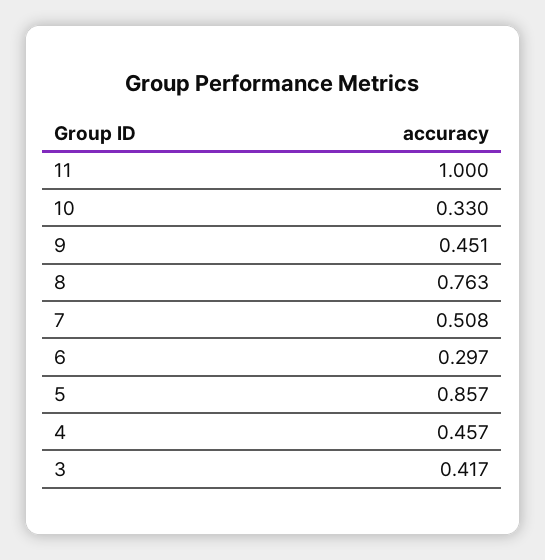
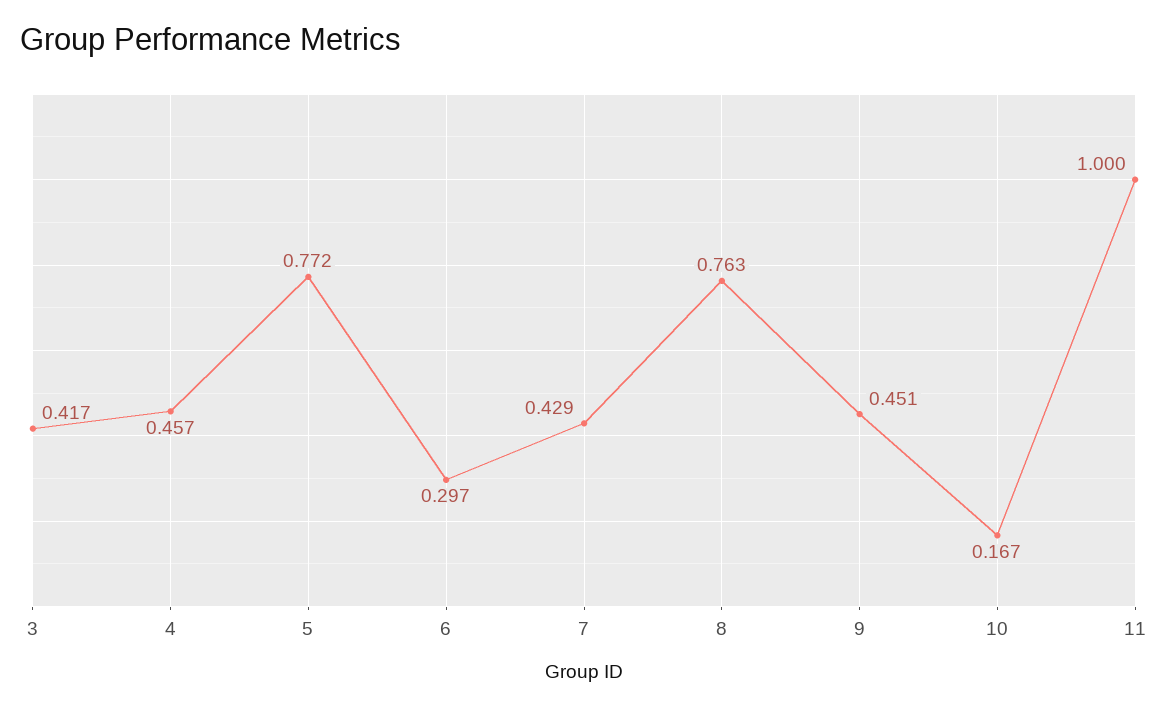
10: 0.33 -> 0.167
7: 0.508 -> 0.429
5: 0.857 -> 0.772

